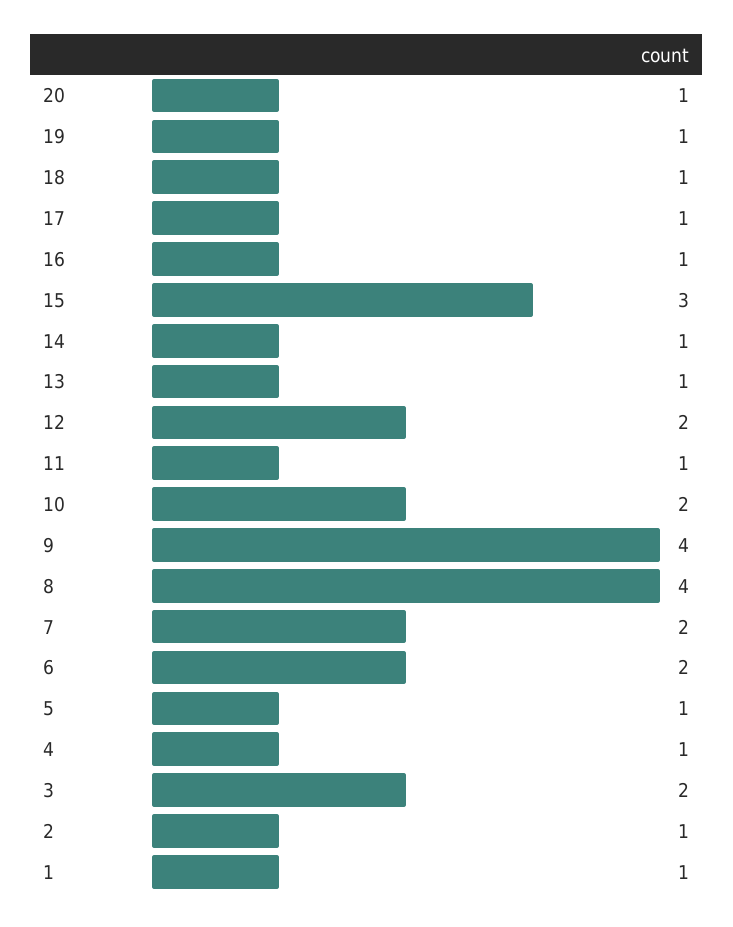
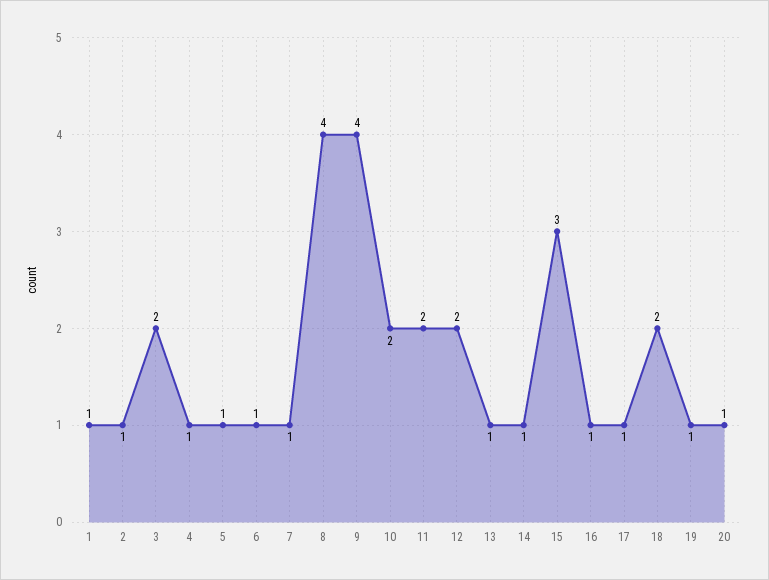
18: 1 -> 2
11: 1 -> 2
7: 2 -> 1
6: 2 -> 1

